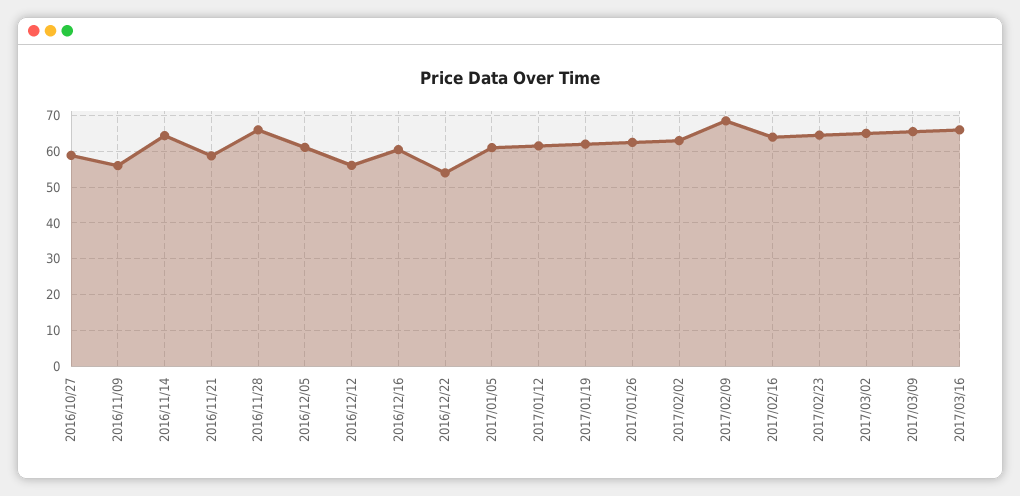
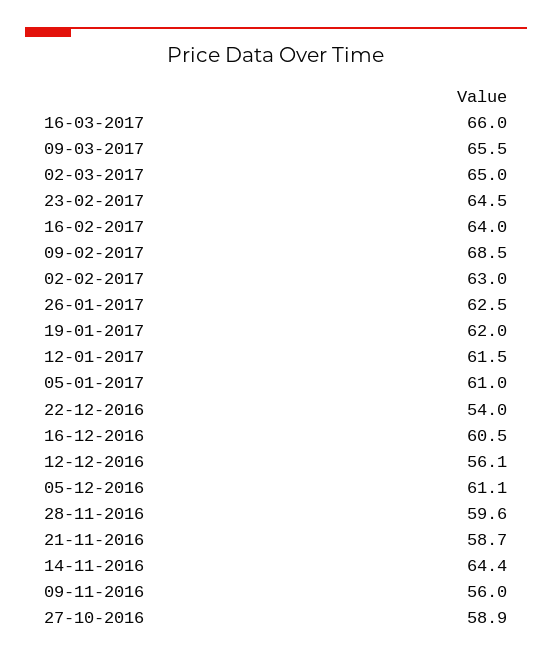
2016/11/28: 66 -> 59.6

